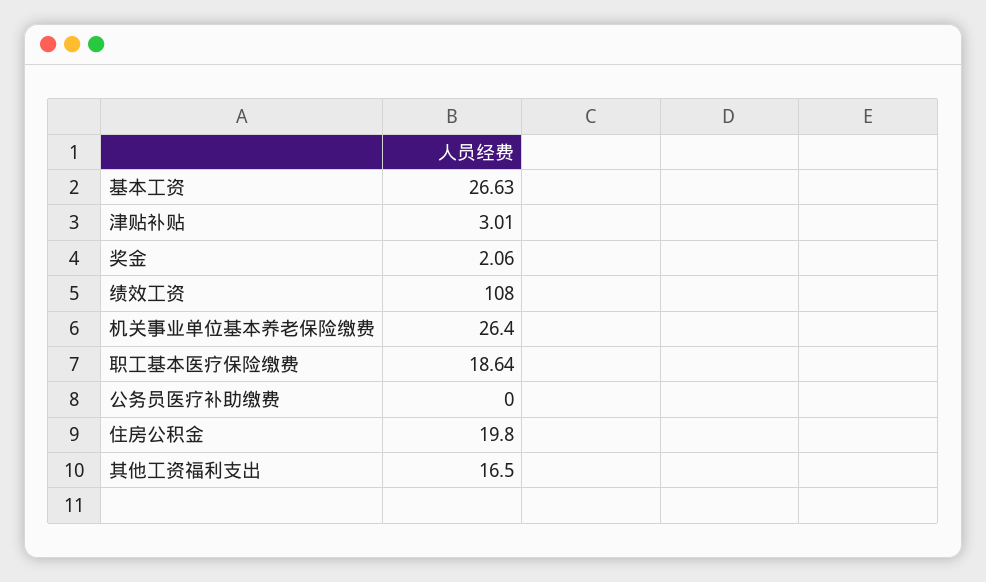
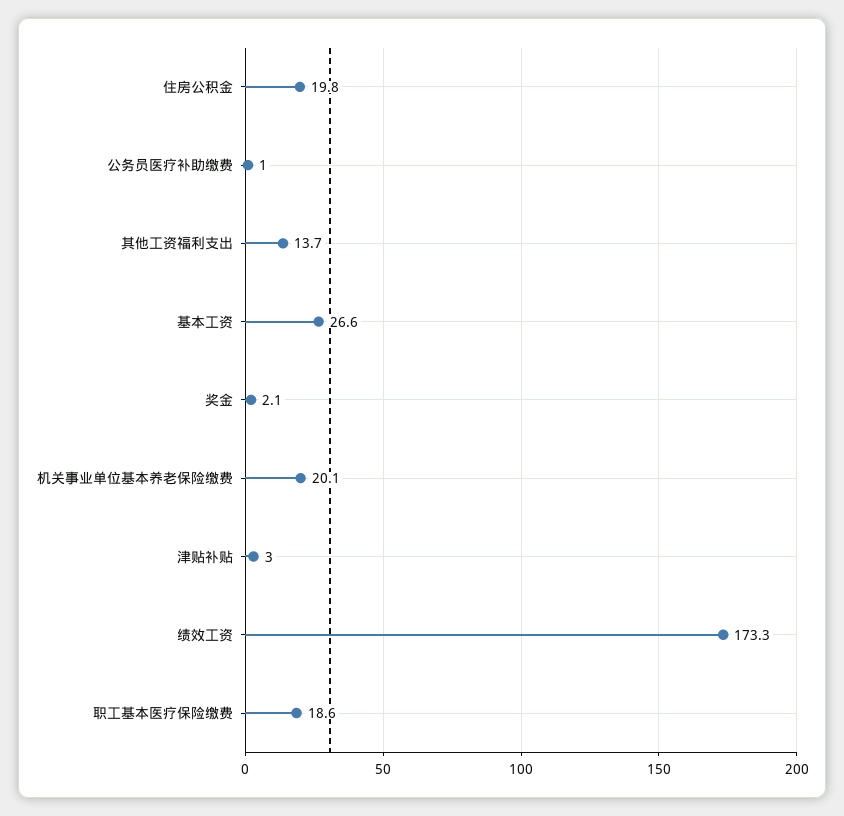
绩效工资: 108 -> 173.3
机关事业单位基本养老保险缴费: 26.4 -> 20.1
公务员医疗补助缴费: 0 -> 1
其他工资福利支出: 16.5 -> 13.7

